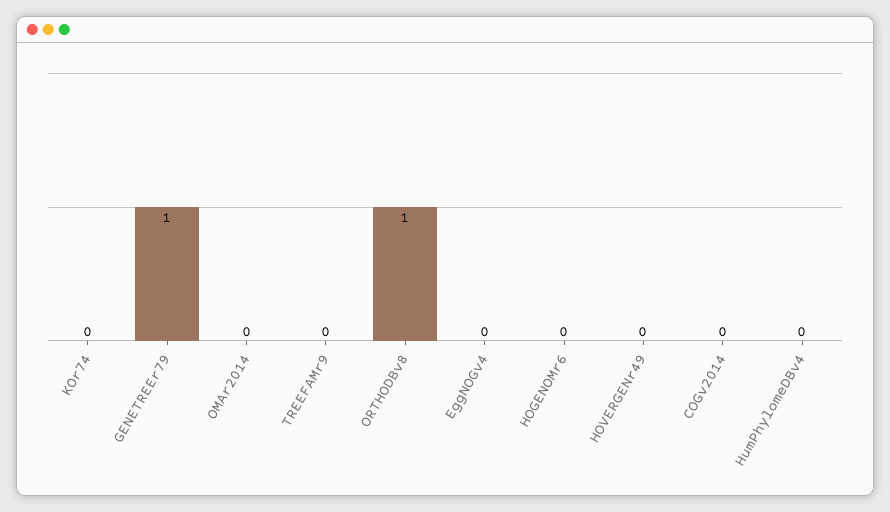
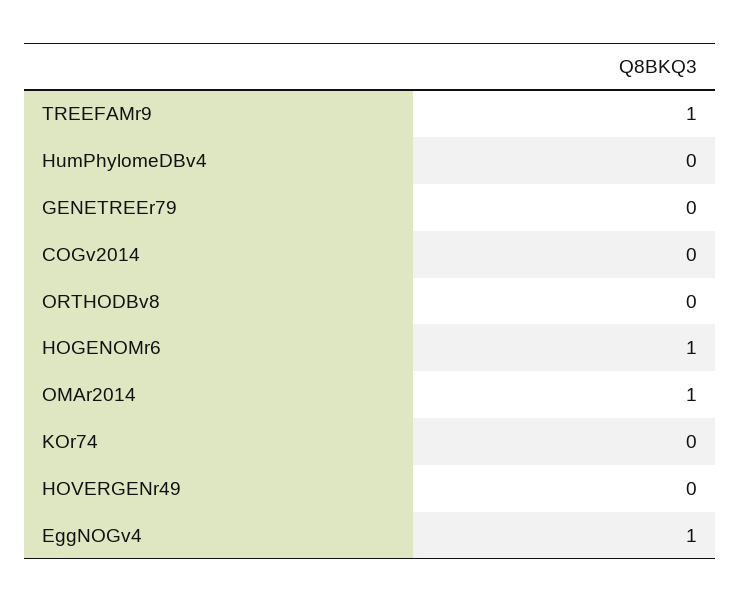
GENETREEr79: 1 -> 0
OMAr2014: 0 -> 1
TREEFAMr9: 0 -> 1
ORTHODBv8: 1 -> 0
EggNOGv4: 0 -> 1
HOGENOMr6: 0 -> 1

